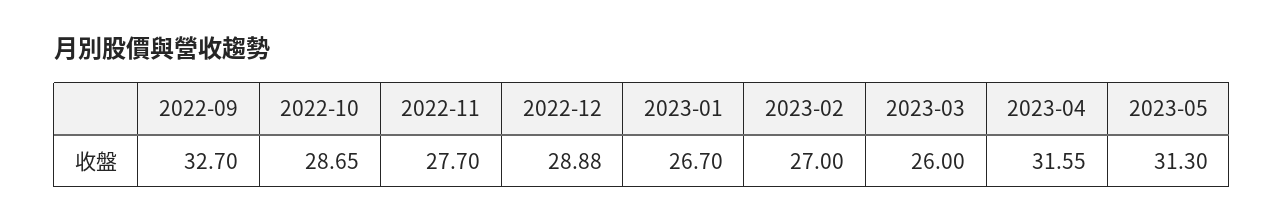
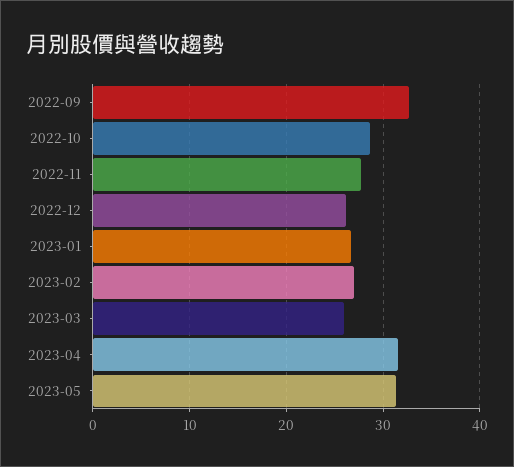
2022-12: 28.88 -> 26

